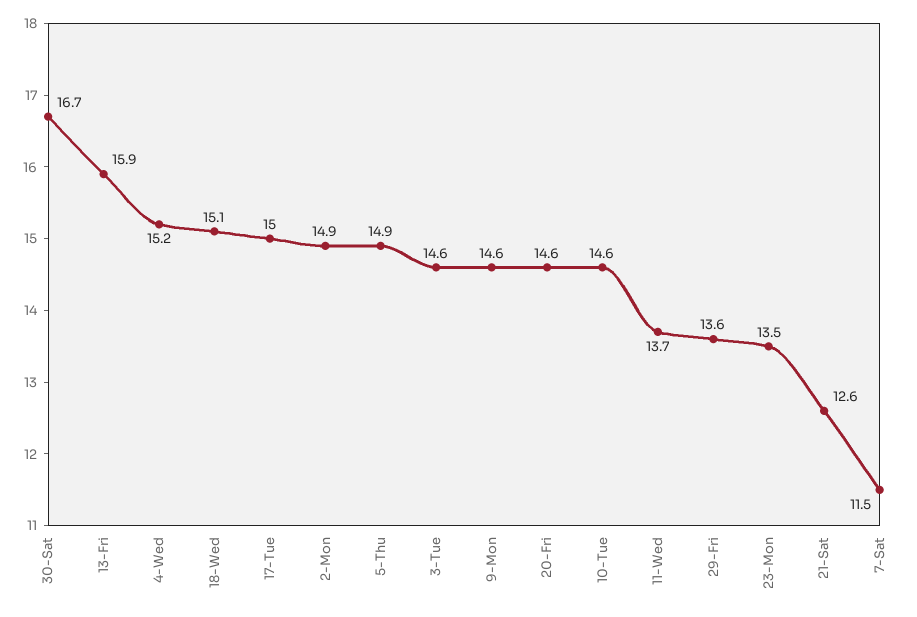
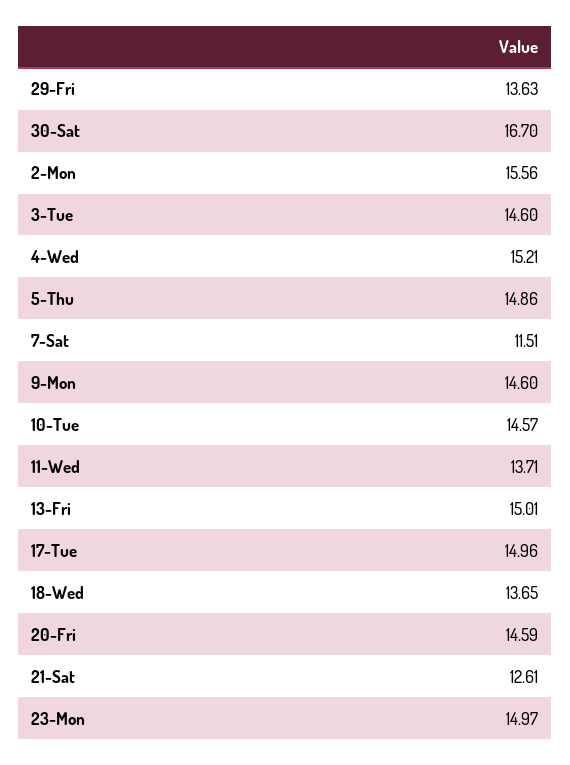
13-Fri: 15.9 -> 15.01
18-Wed: 15.1 -> 13.65
2-Mon: 14.9 -> 15.56
23-Mon: 13.5 -> 14.97

